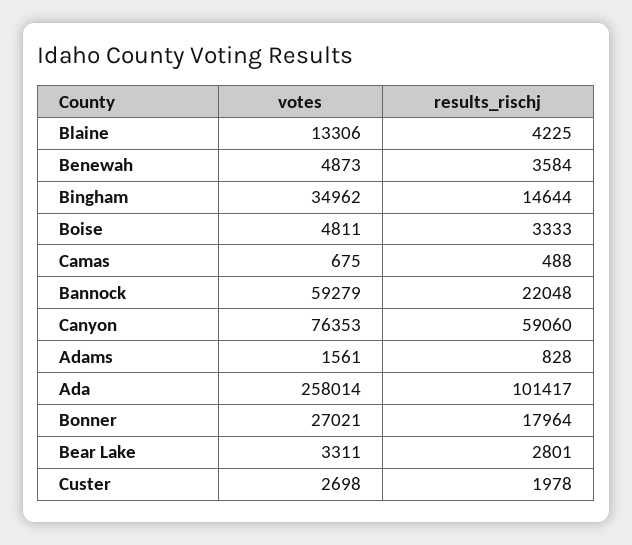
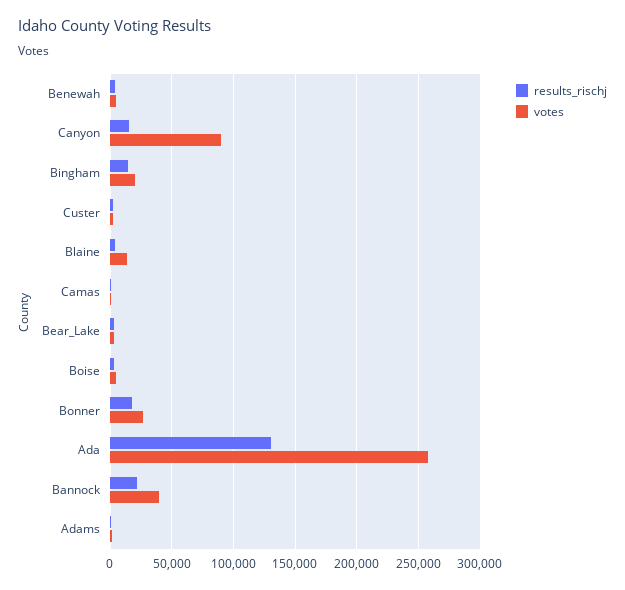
votes, Bingham: 34962 -> 20000
votes, Bannock: 59279 -> 40000
votes, Canyon: 76353 -> 90000
results_rischj, Canyon: 59060 -> 15000
results_rischj, Ada: 101417 -> 130000

